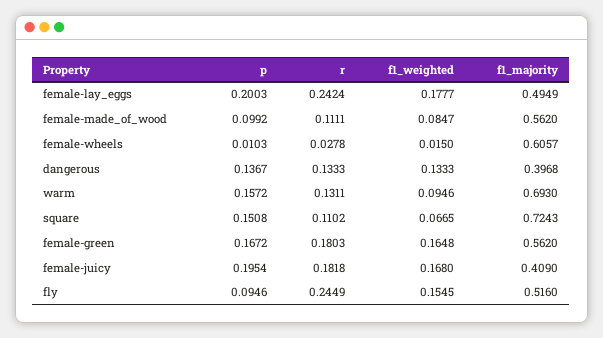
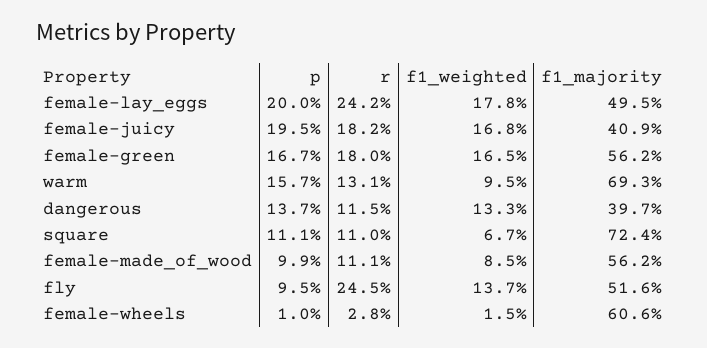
r, dangerous: 0.1333 -> 0.115
p, square: 0.1508 -> 0.111
f1_weighted, fly: 0.1545 -> 0.137

